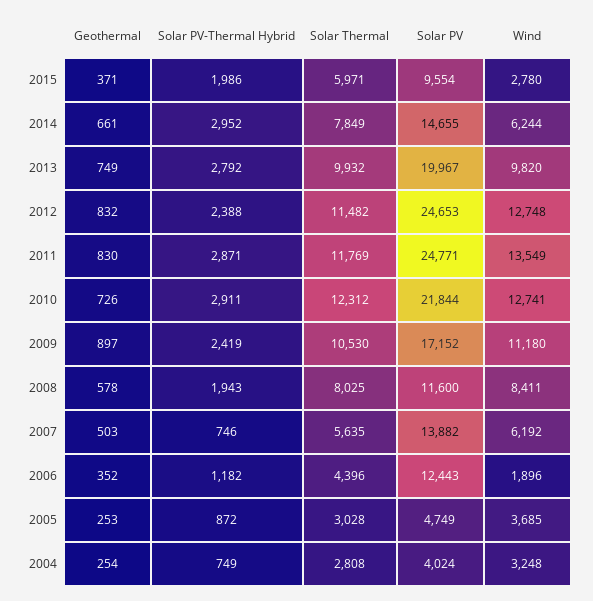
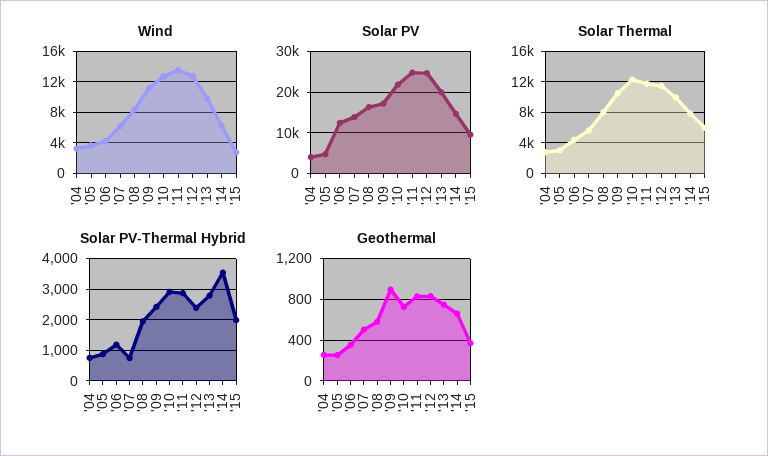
Solar PV-Thermal Hybrid, 2014: 2952 -> 3600
Solar PV, 2008: 11600 -> 16000
Wind, 2006: 1896 -> 4000

